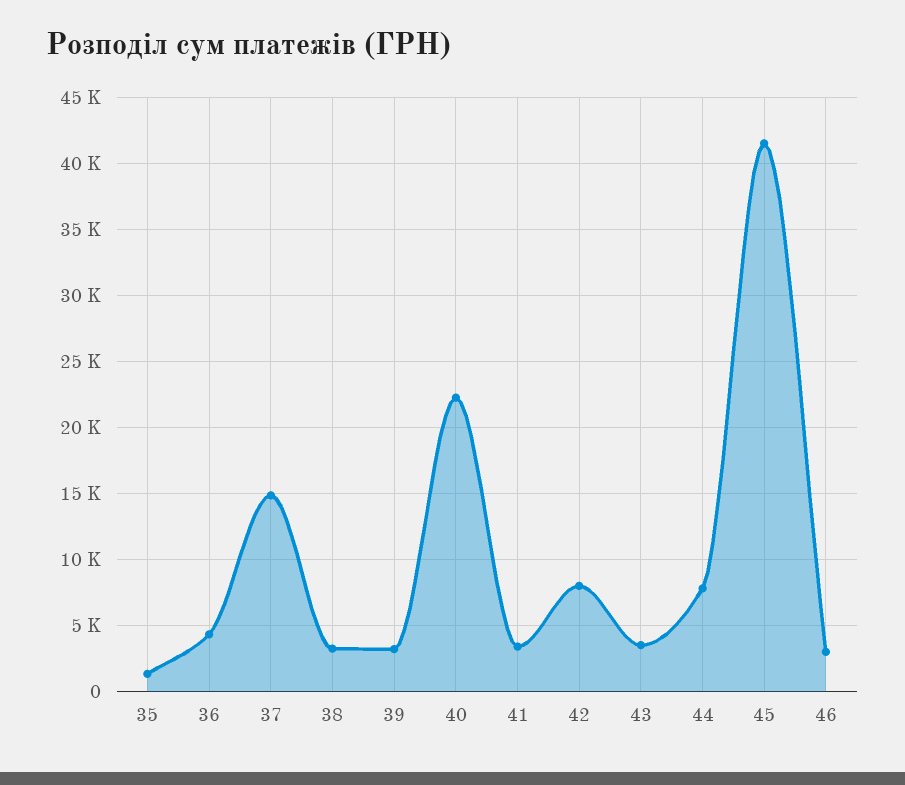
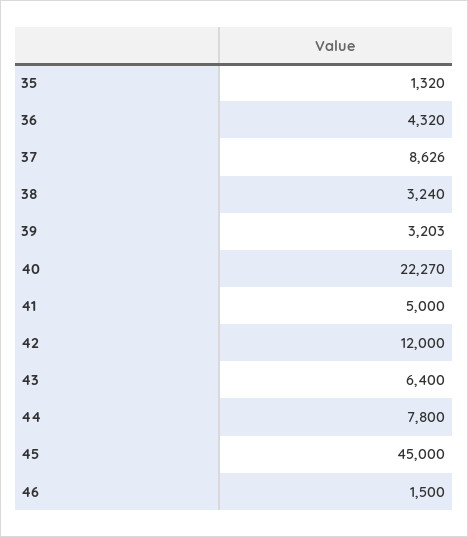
37: 15000 -> 8626
41: 3500 -> 5000
42: 8000 -> 12000
43: 3500 -> 6400
45: 41500 -> 45000
46: 3000 -> 1500

